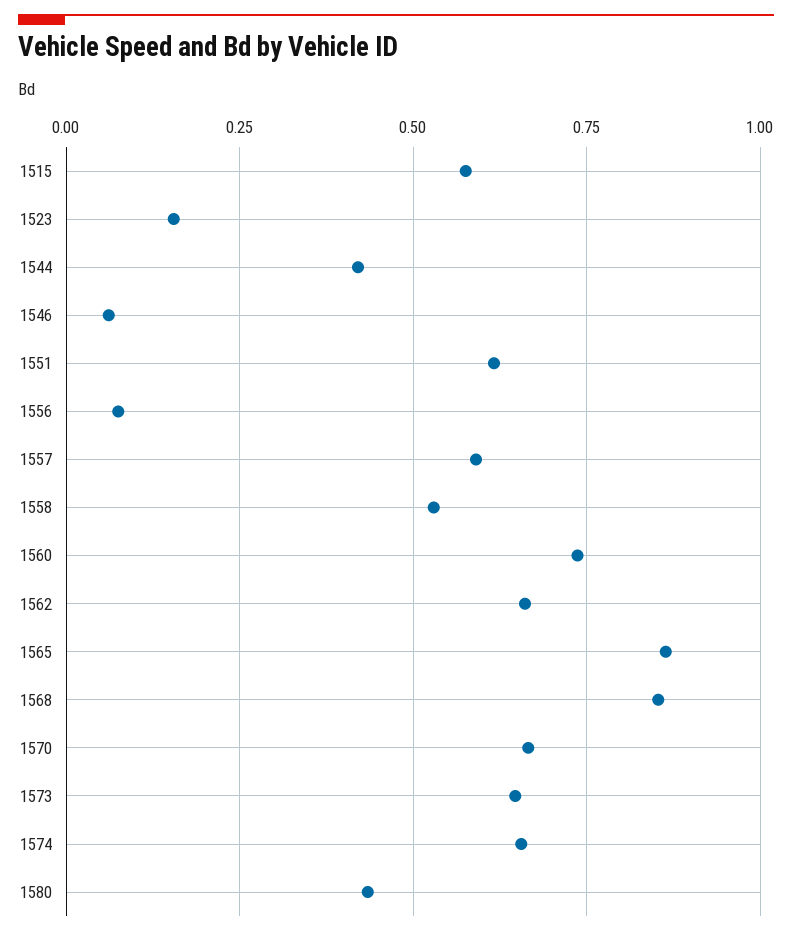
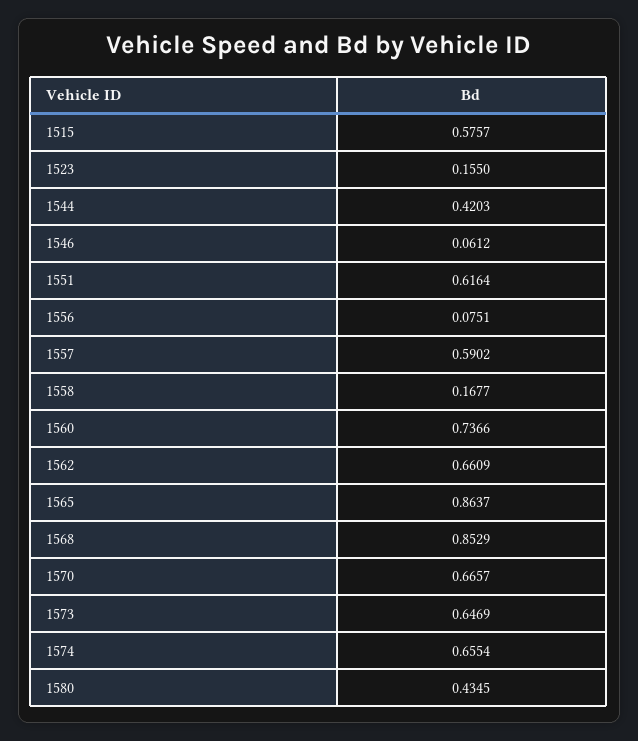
1558: 0.525 -> 0.1677

